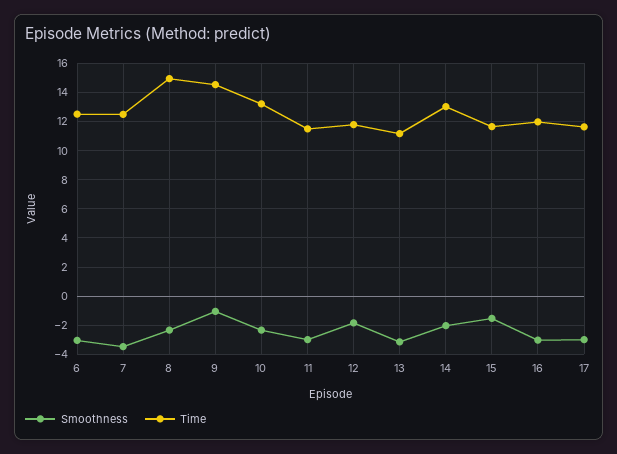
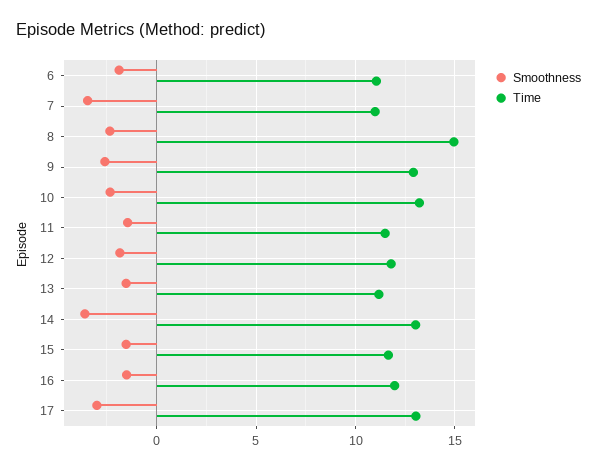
Smoothness, 6: -3 -> -2
Time, 6: 12.5 -> 11
Time, 7: 12.5 -> 11
Smoothness, 9: -1 -> -2.5
Time, 9: 14.5 -> 13
Smoothness, 11: -3 -> -1.5
Smoothness, 13: -3 -> -1.5
Smoothness, 14: -2 -> -3.5
Smoothness, 16: -3 -> -1.5
Time, 17: 11.5 -> 13

